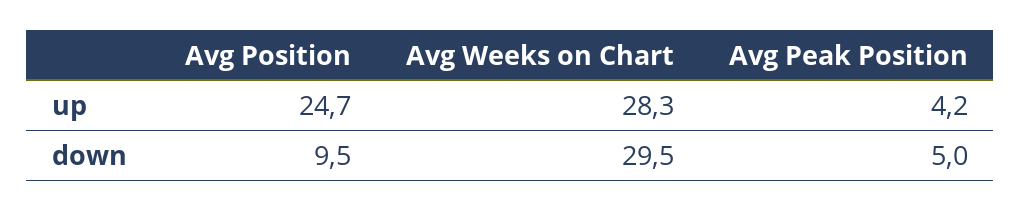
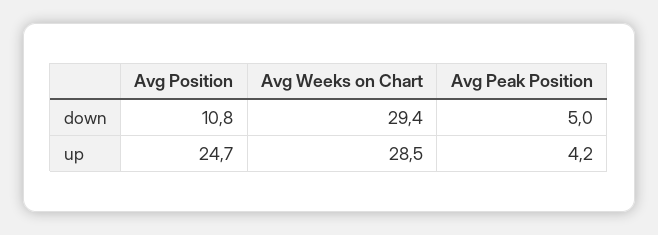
Avg Weeks on Chart, up: 28.3 -> 28.5
Avg Position, down: 9.5 -> 10.8
Avg Weeks on Chart, down: 29.5 -> 29.4

